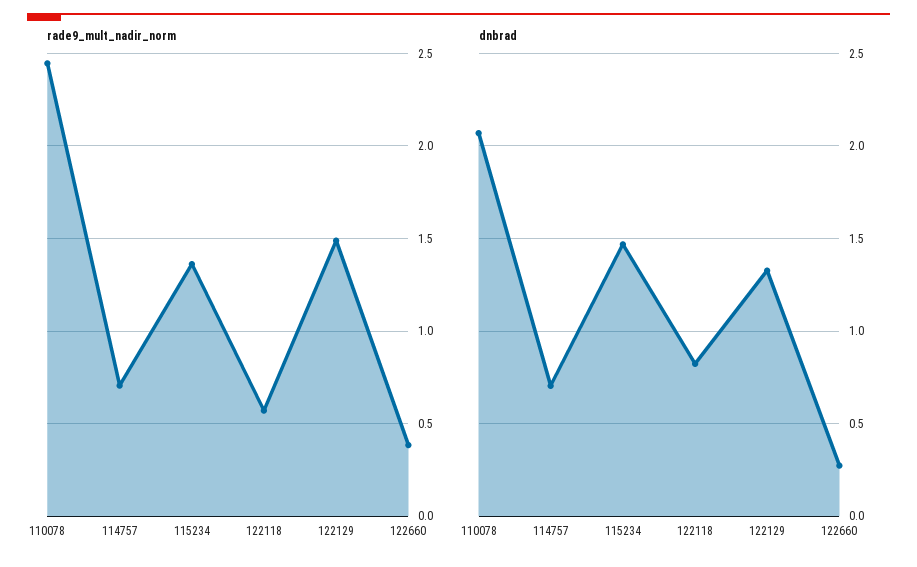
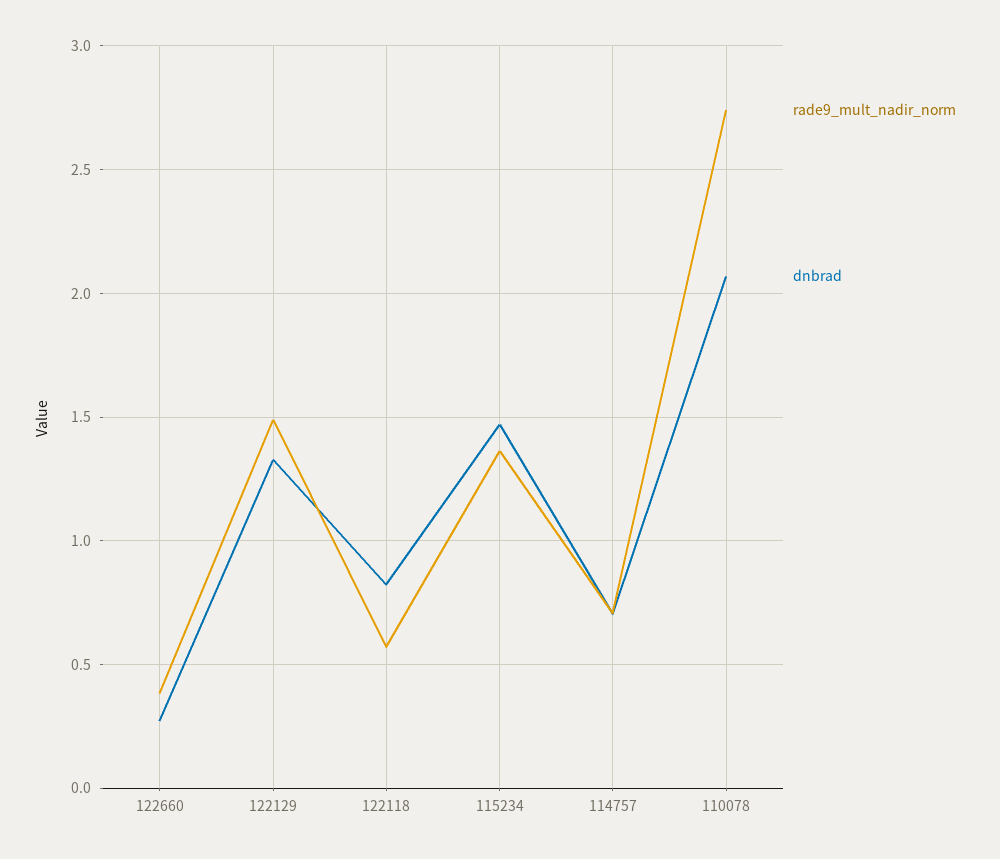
rade9_mult_nadir_norm, 110078: 2.45 -> 2.75

